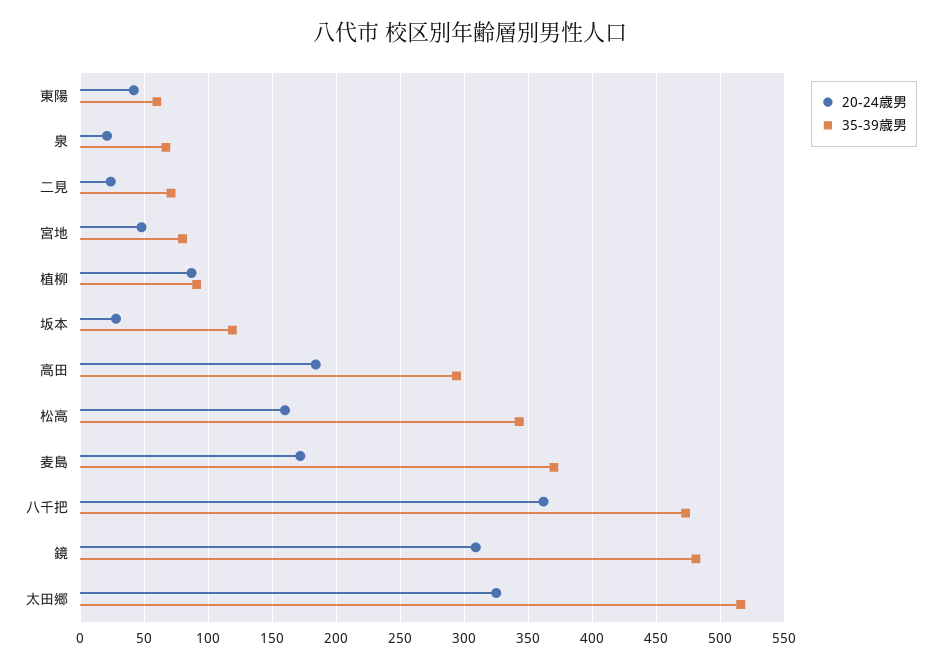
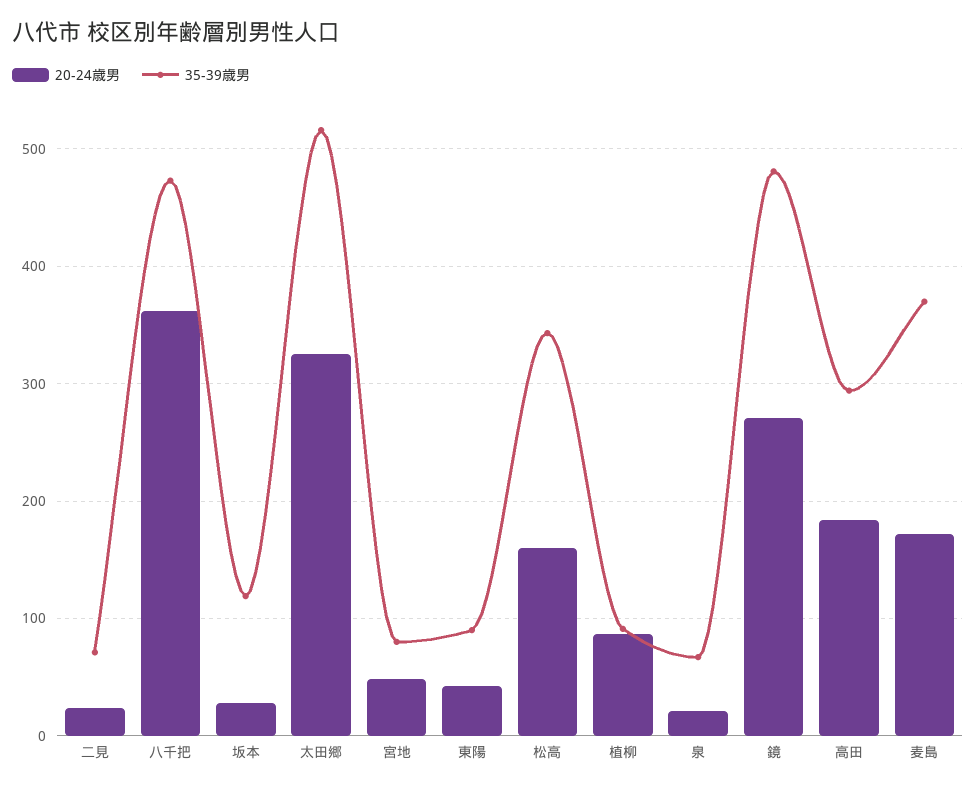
35-39歳男, 東陽: 60 -> 90
20-24歳男, 鏡: 310 -> 270

